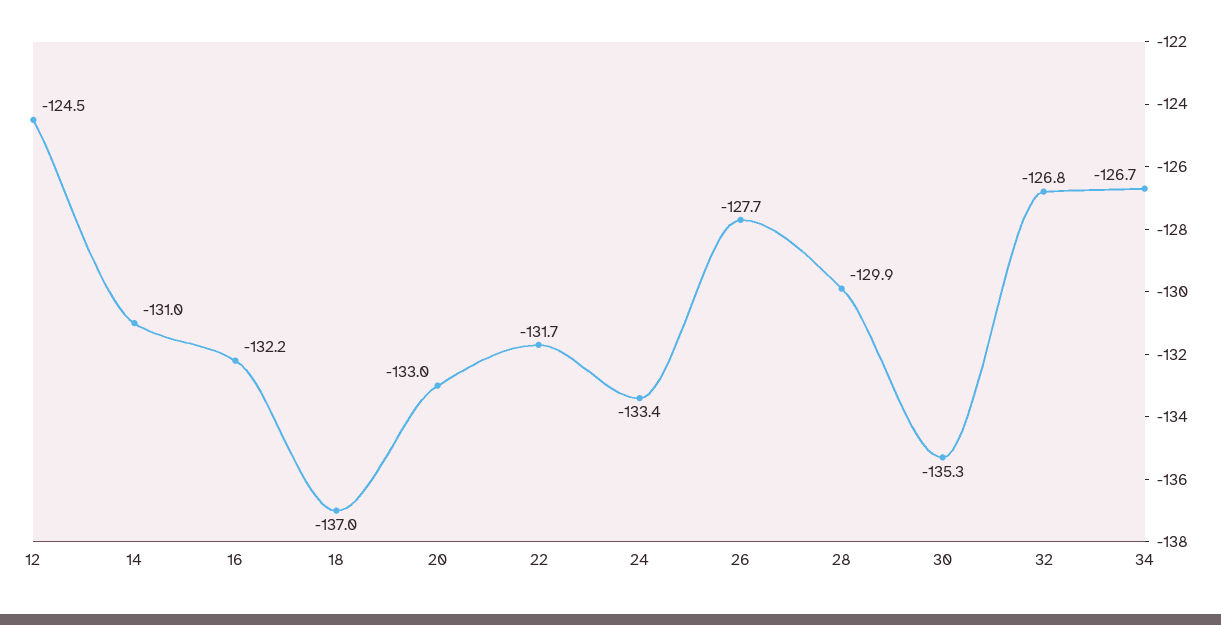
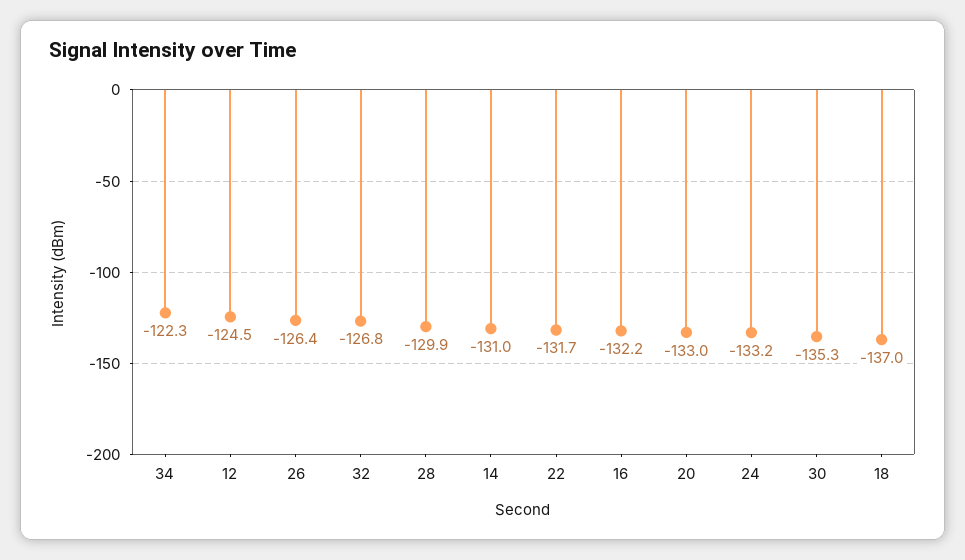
24: -133.4 -> -133.2
26: -127.7 -> -126.4
34: -126.7 -> -122.3

